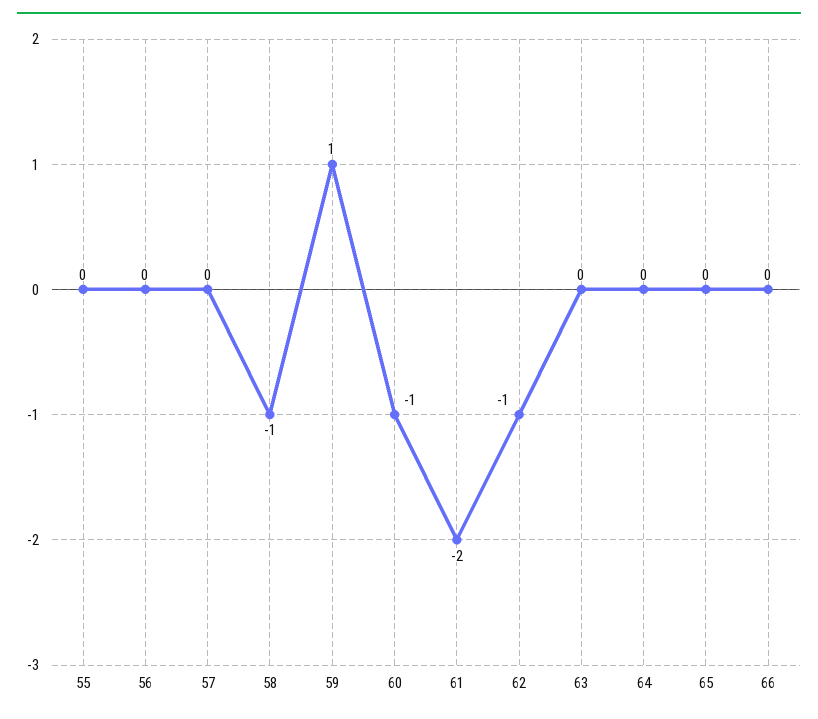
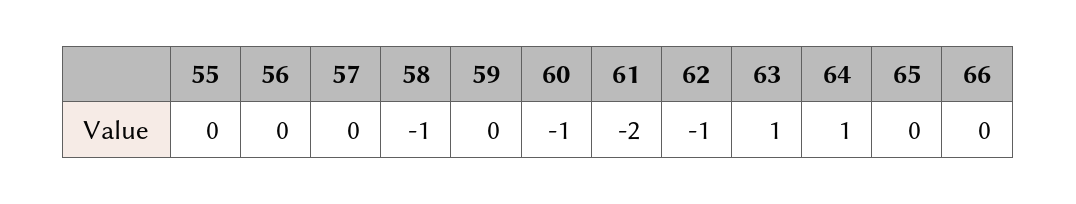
59: 1 -> 0
63: 0 -> 1
64: 0 -> 1

